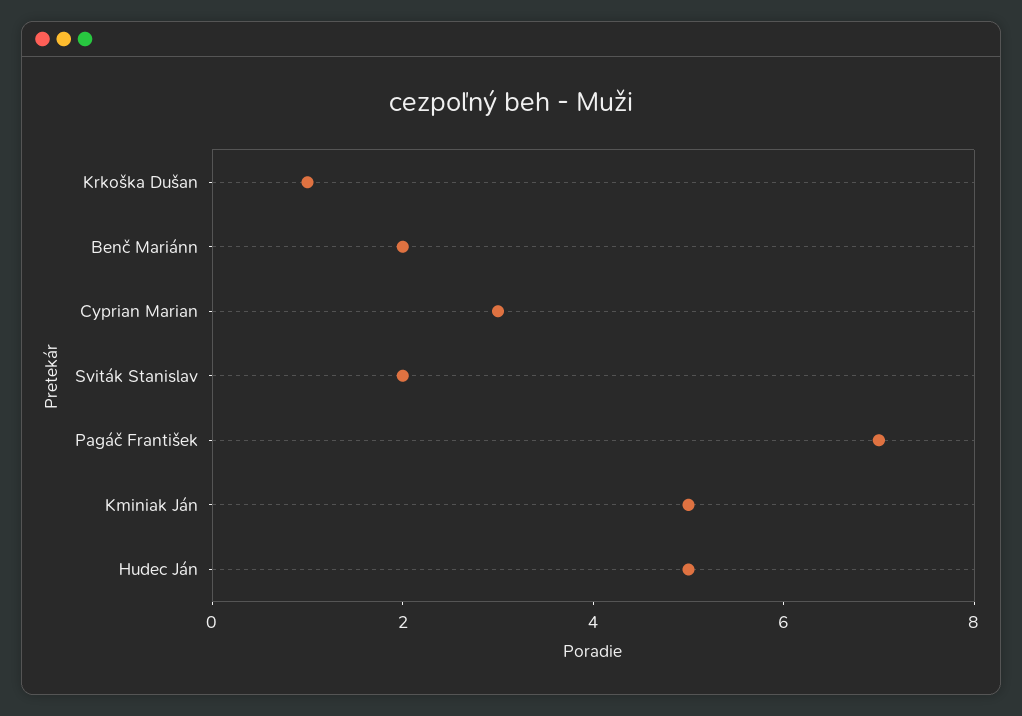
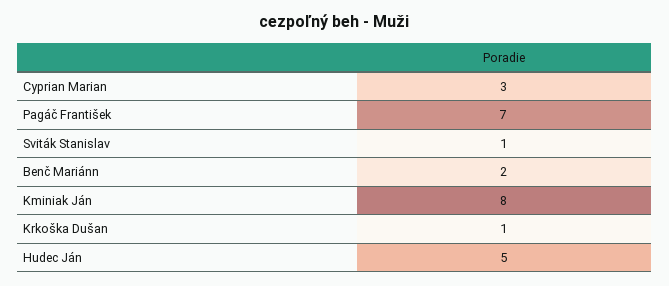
Sviták Stanislav: 2 -> 1
Kminiak Ján: 5 -> 8

